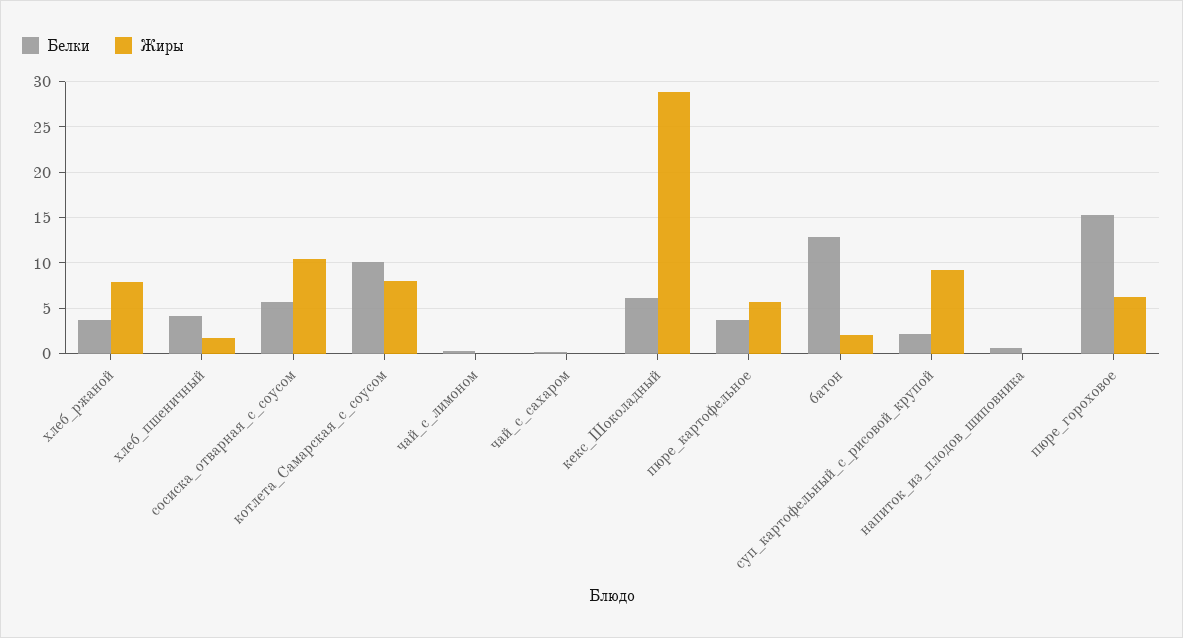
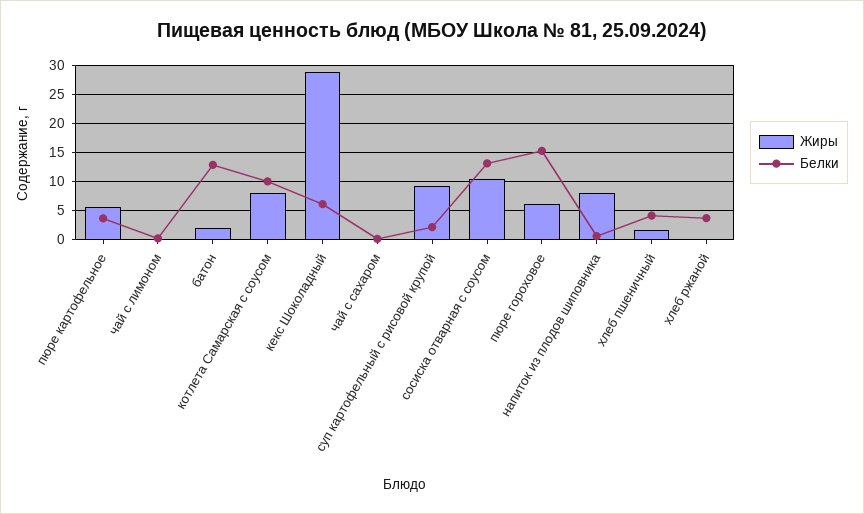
Жиры, хлеб_ржаной: 8 -> 0
Белки, сосиска_отварная_с_соусом: 6 -> 12.5
Жиры, напиток_из_плодов_шиповника: 0 -> 7.5

